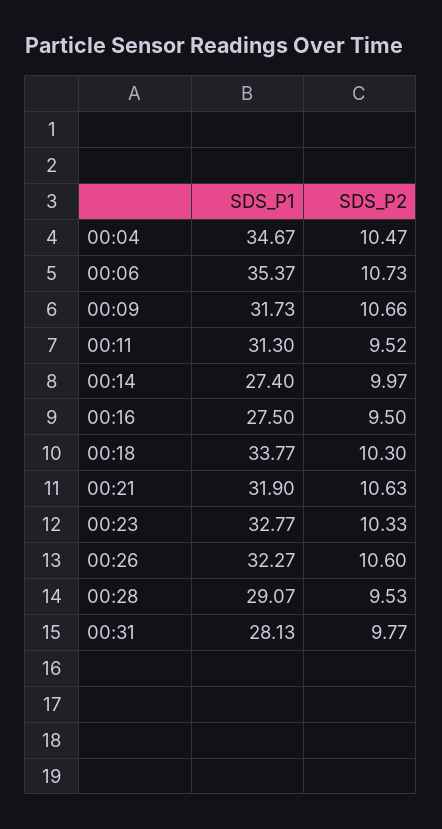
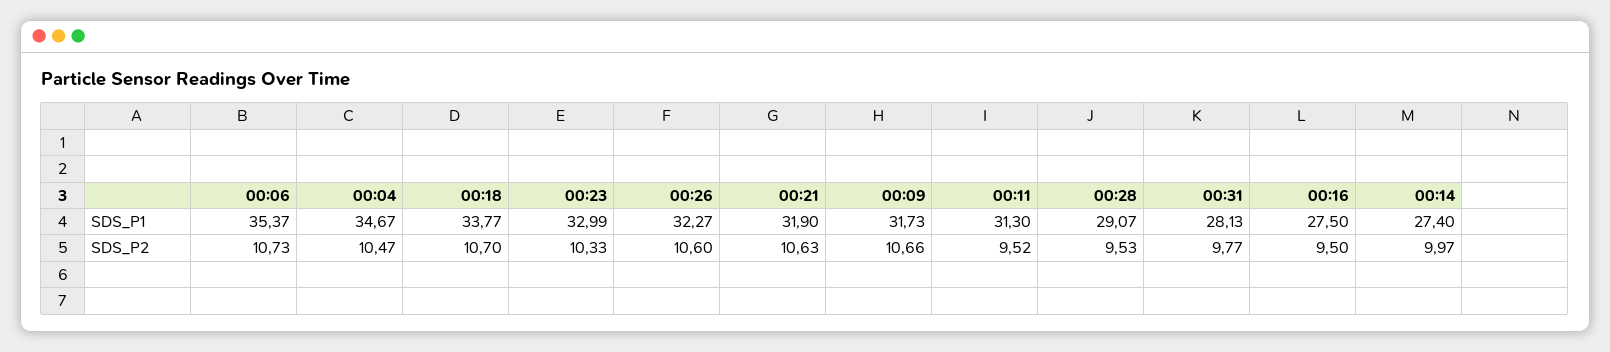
SDS_P2, 00:18: 10.3 -> 10.7
SDS_P1, 00:23: 32.77 -> 32.99

